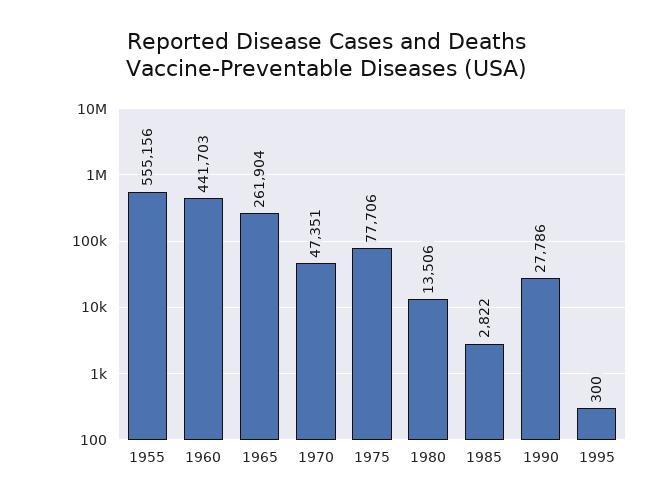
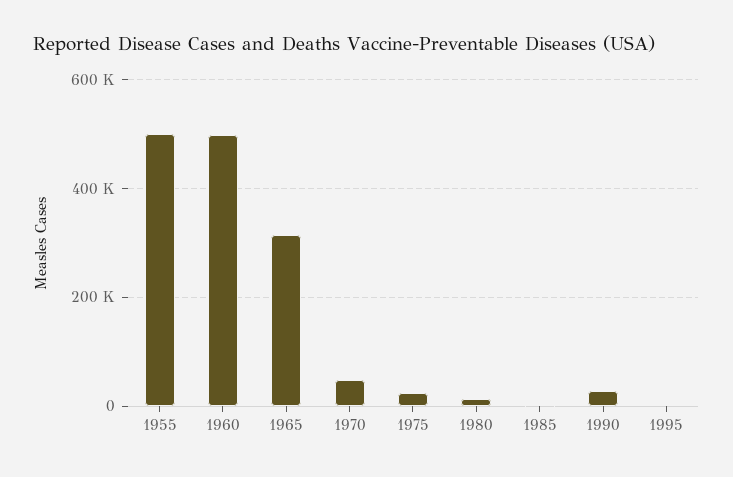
1955: 555156 -> 500000
1960: 441703 -> 500000
1965: 261904 -> 320000
1975: 77706 -> 20000

